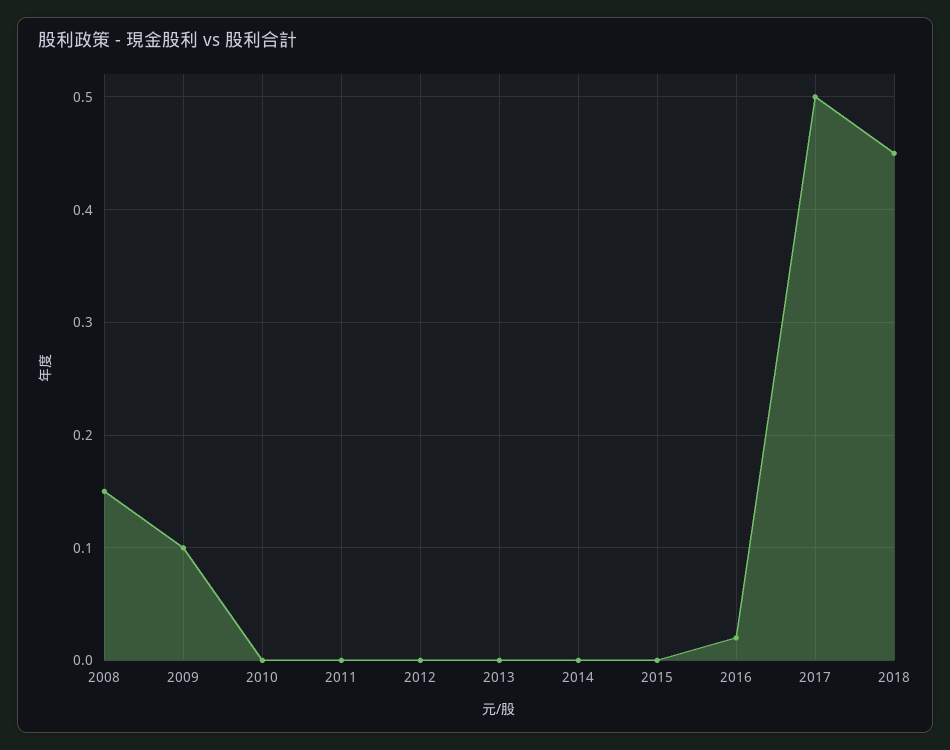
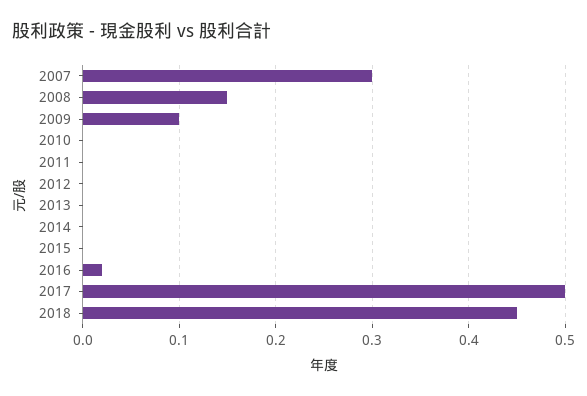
2007: none -> 0.3

